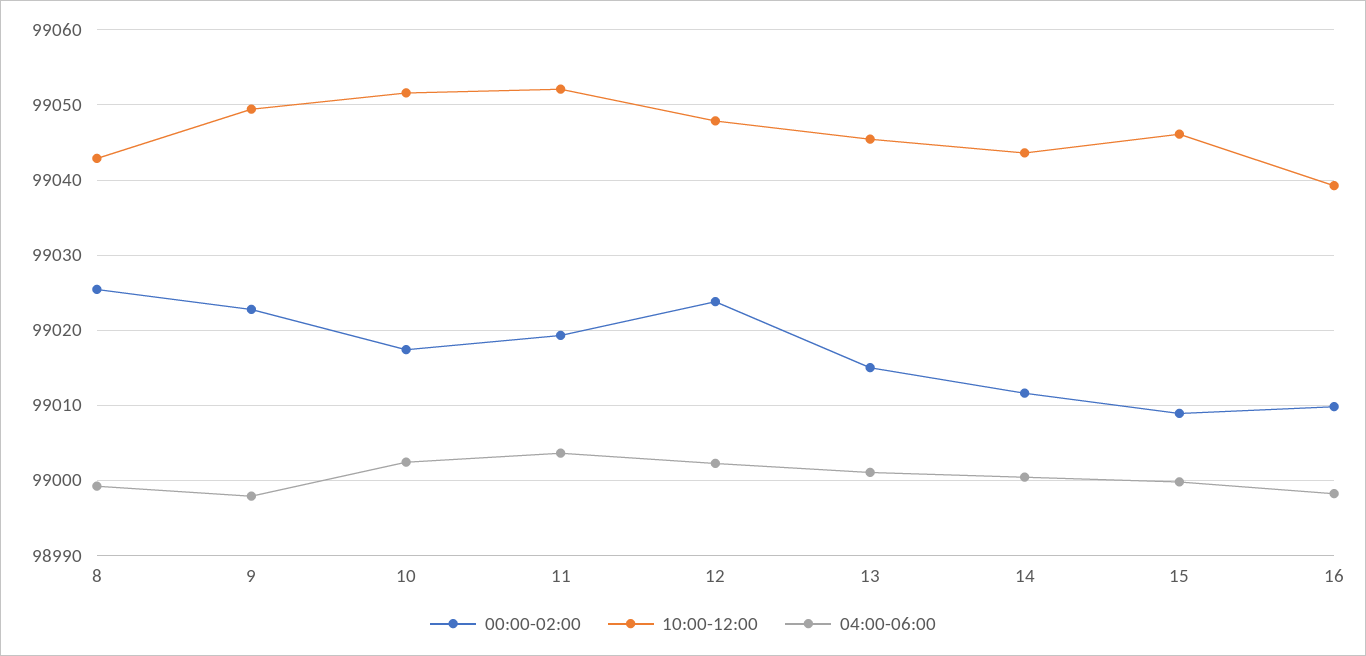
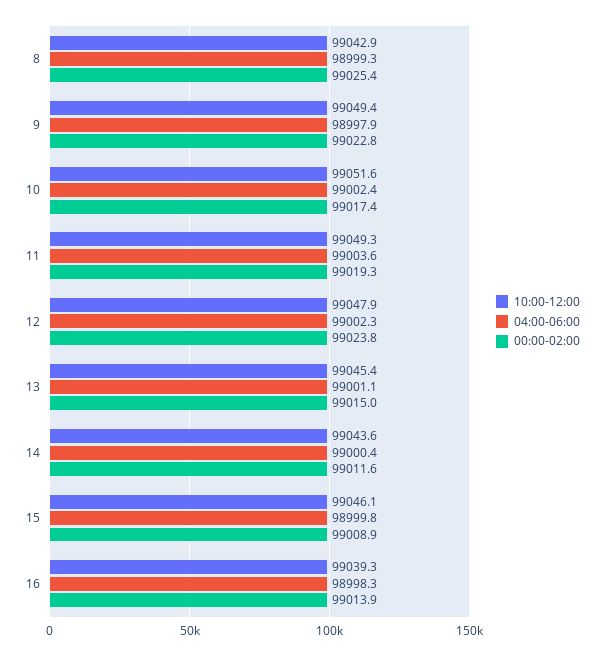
10:00-12:00, 11: 99052 -> 99049.3
00:00-02:00, 16: 99010 -> 99013.9

